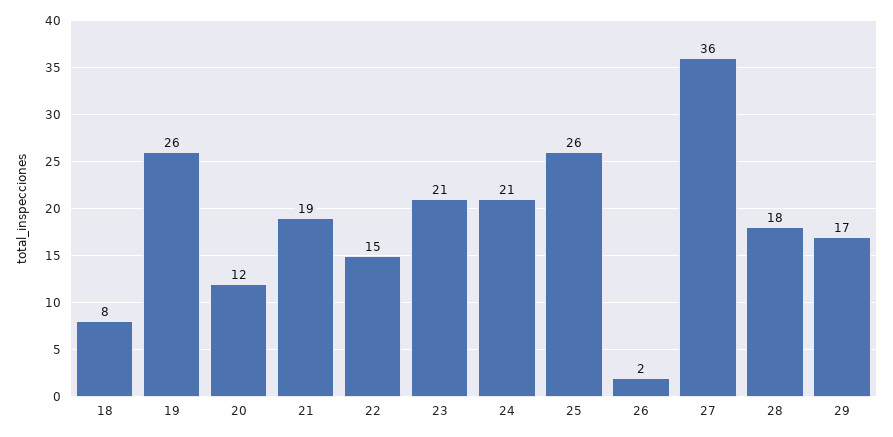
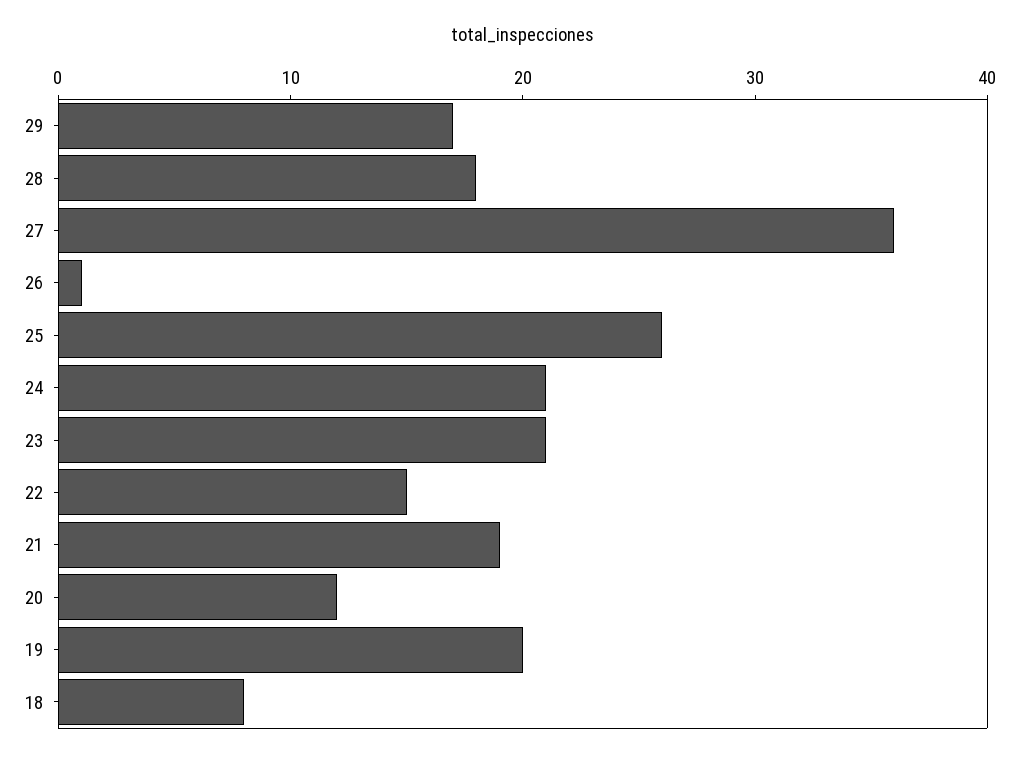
19: 26 -> 20
26: 2 -> 1

